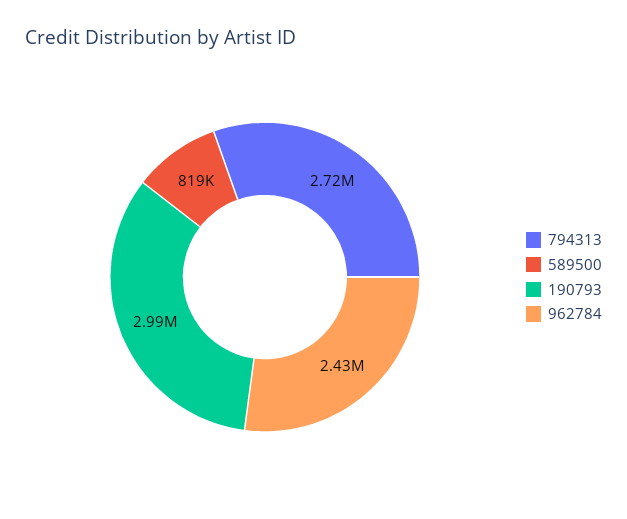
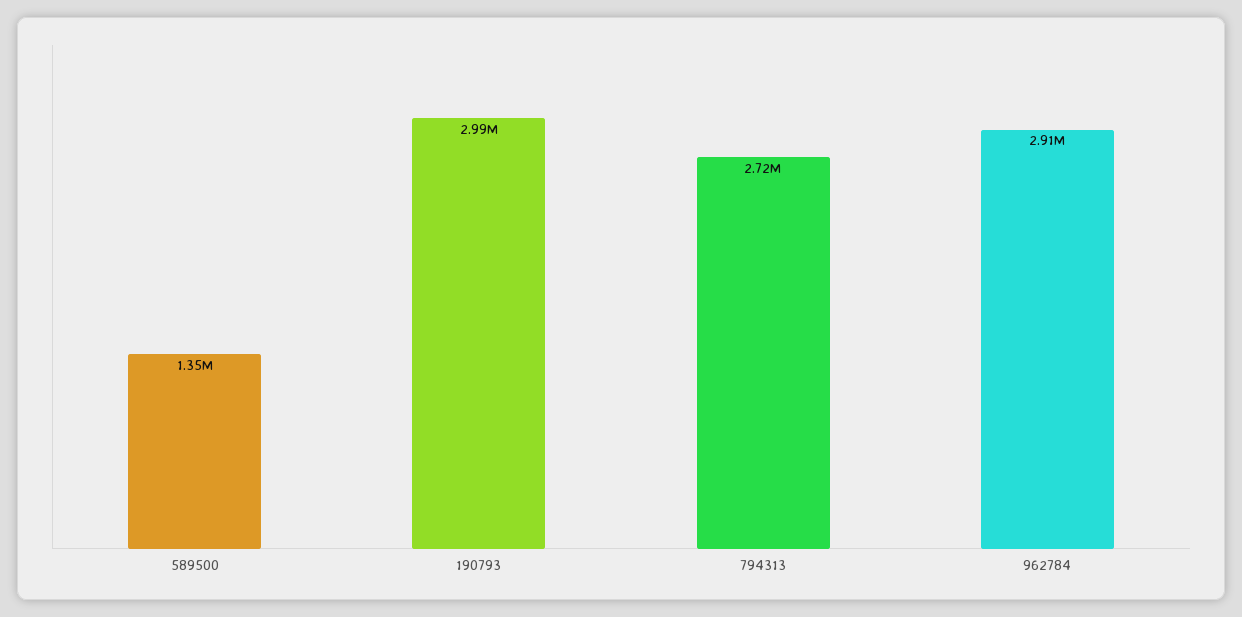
589500: 819000 -> 1350000
962784: 2430000 -> 2910000

